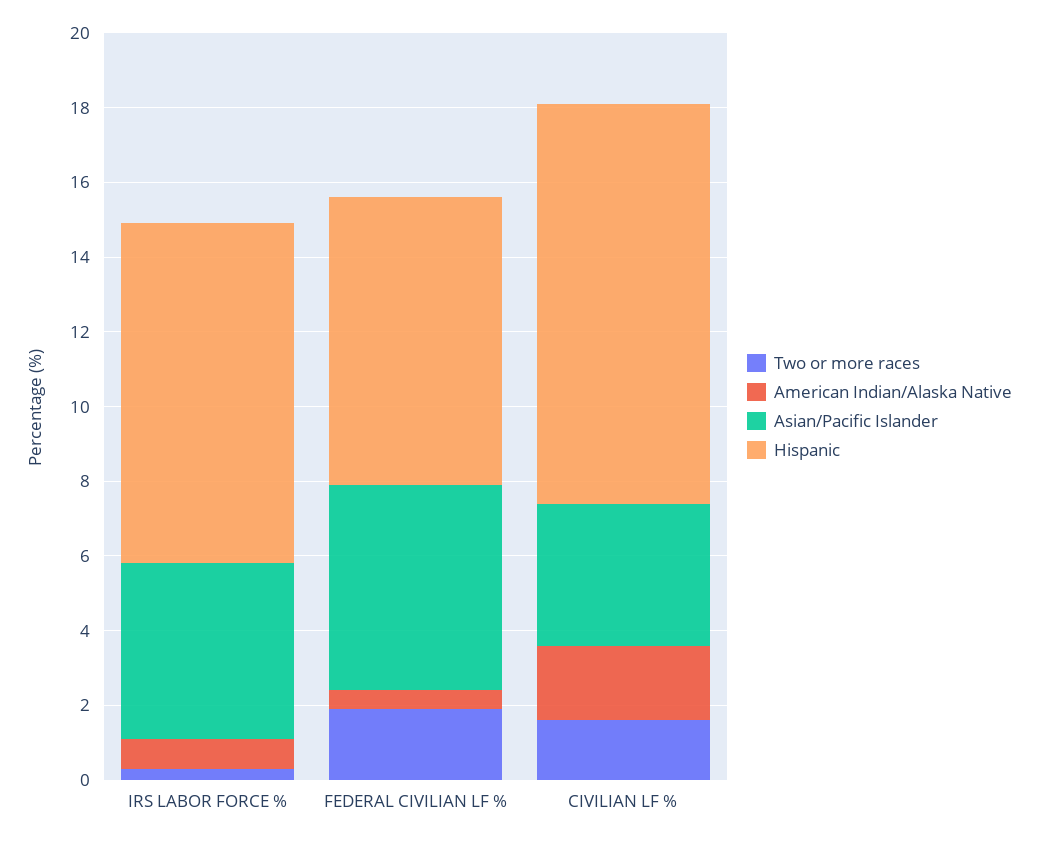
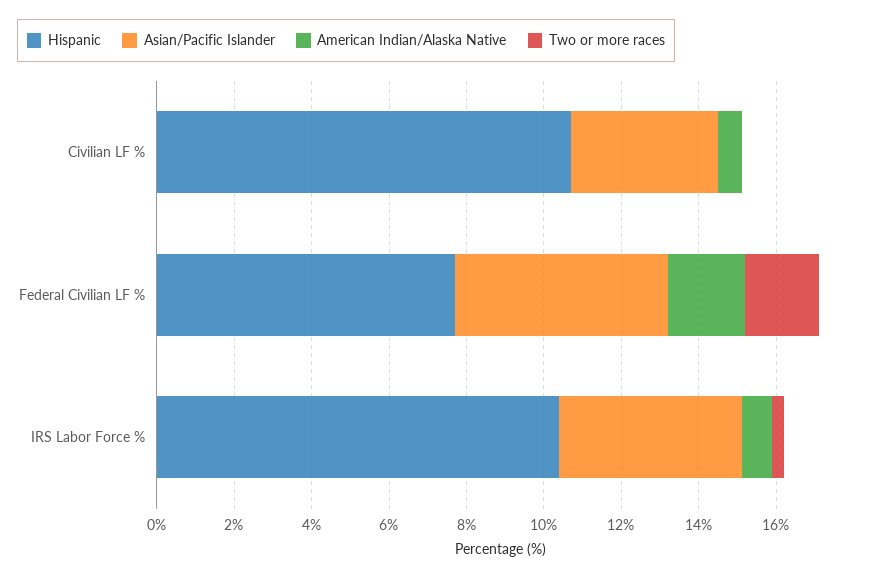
Hispanic, IRS LABOR FORCE %: 9 -> 10.5
American Indian/Alaska Native, FEDERAL CIVILIAN LF %: 0.5 -> 2
Two or more races, CIVILIAN LF %: 1.5 -> 0
American Indian/Alaska Native, CIVILIAN LF %: 2 -> 0.5

